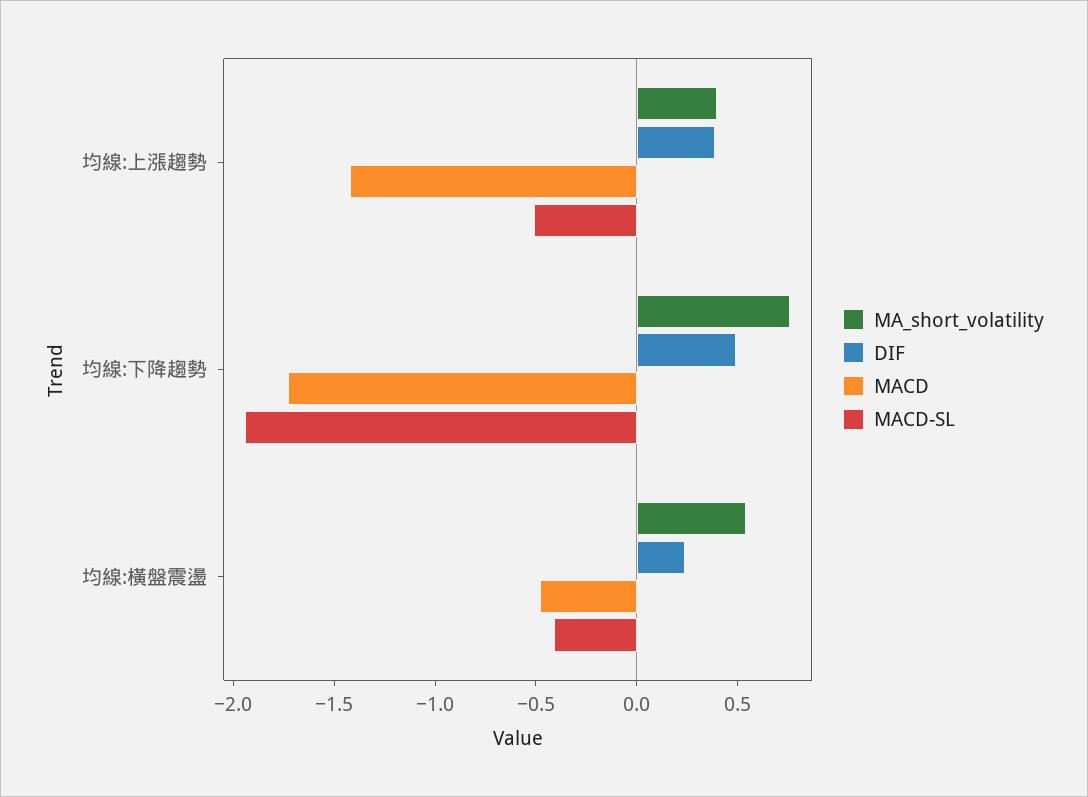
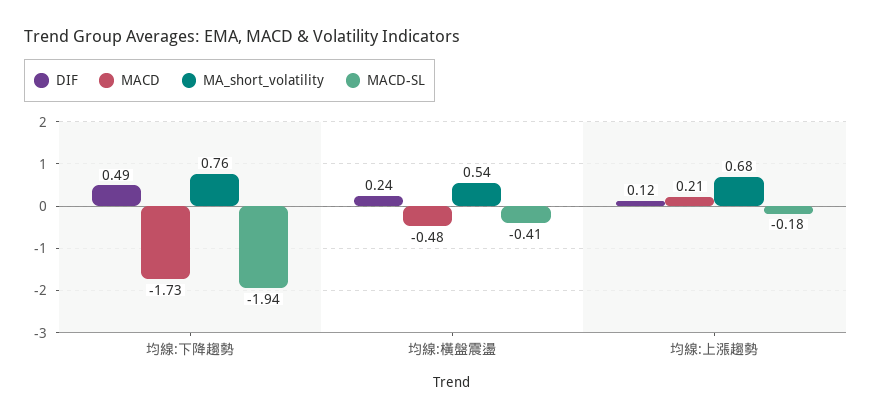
MA_short_volatility, 均線:上漲趨勢: 0.4 -> 0.68
DIF, 均線:上漲趨勢: 0.4 -> 0.12
MACD, 均線:上漲趨勢: -1.4 -> 0.21
MACD-SL, 均線:上漲趨勢: -0.5 -> -0.18

